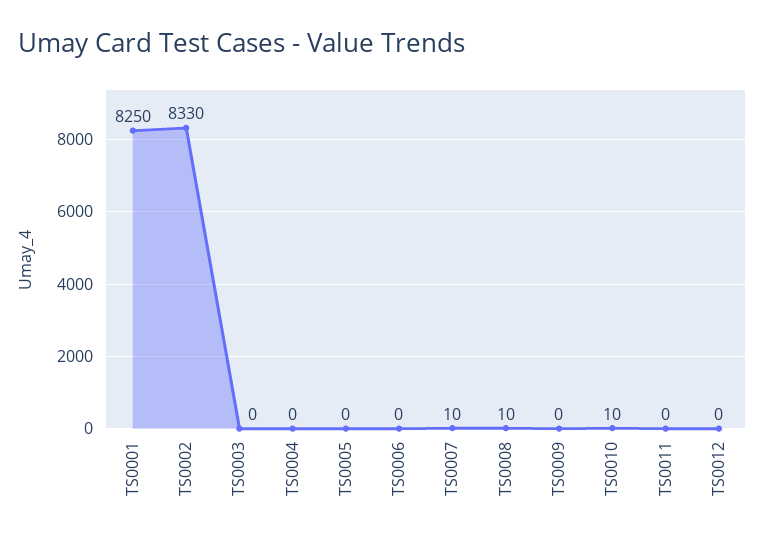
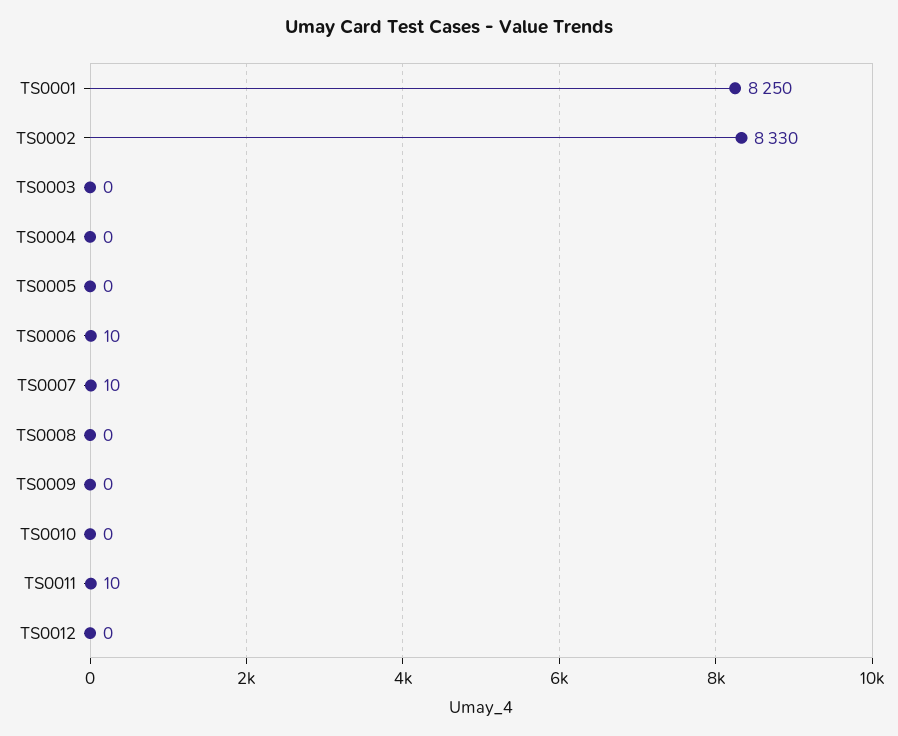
TS0006: 0 -> 10
TS0008: 10 -> 0
TS0010: 10 -> 0
TS0011: 0 -> 10

